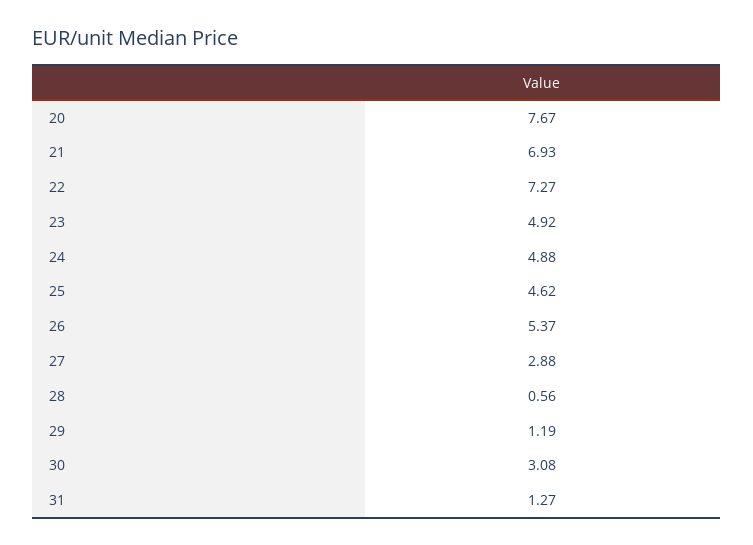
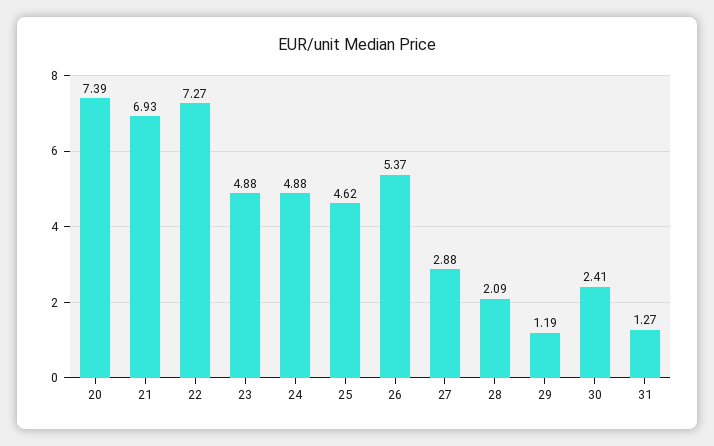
20: 7.67 -> 7.39
23: 4.92 -> 4.88
28: 0.56 -> 2.09
30: 3.08 -> 2.41

